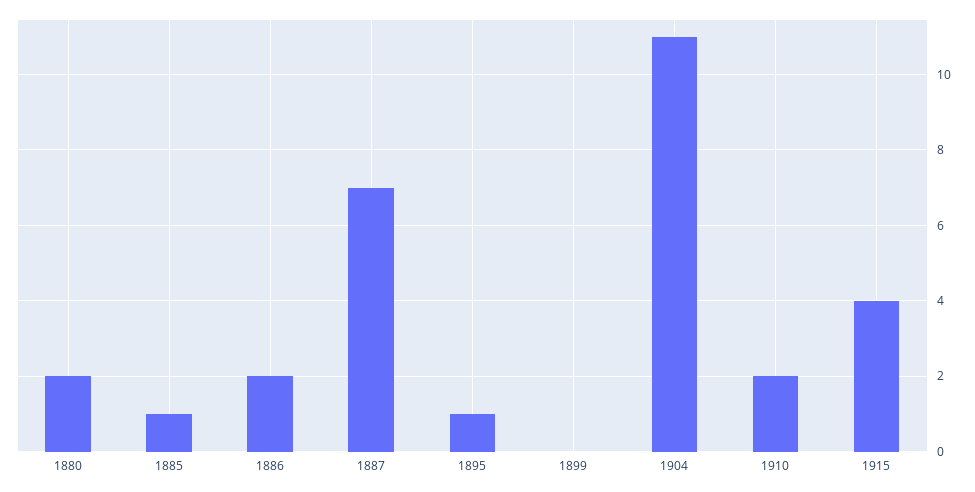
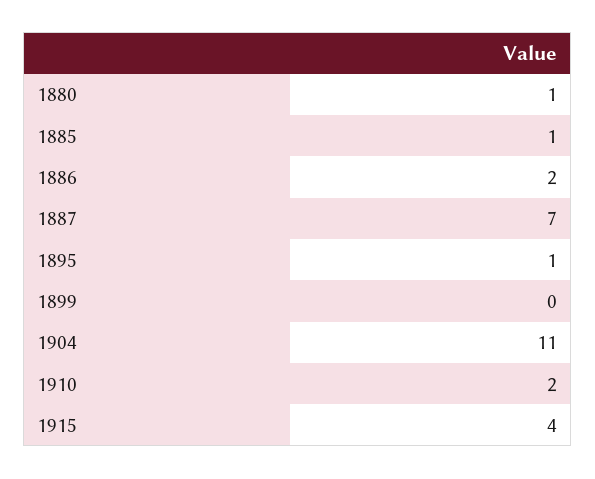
1880: 2 -> 1

